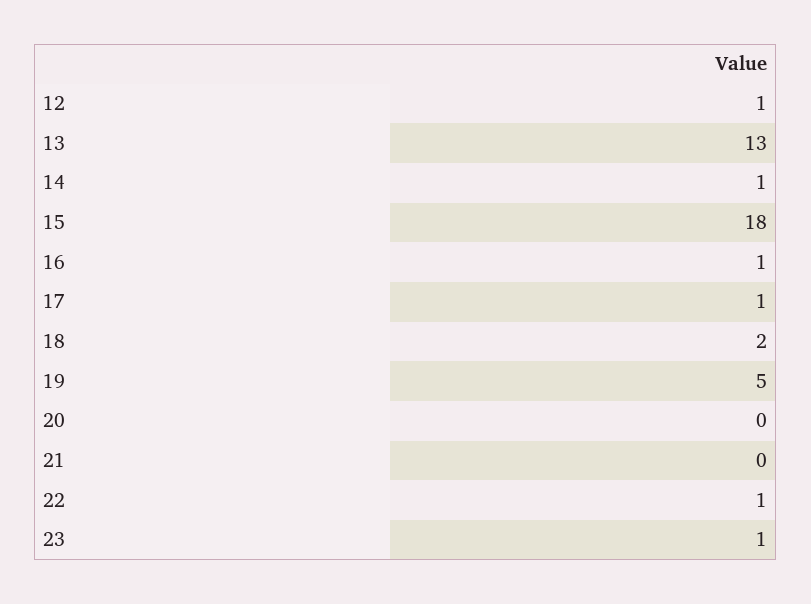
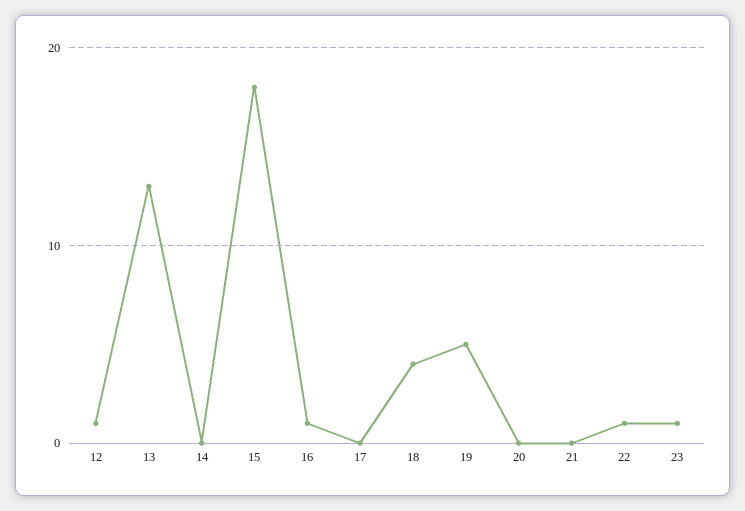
14: 1 -> 0
17: 1 -> 0
18: 2 -> 4

